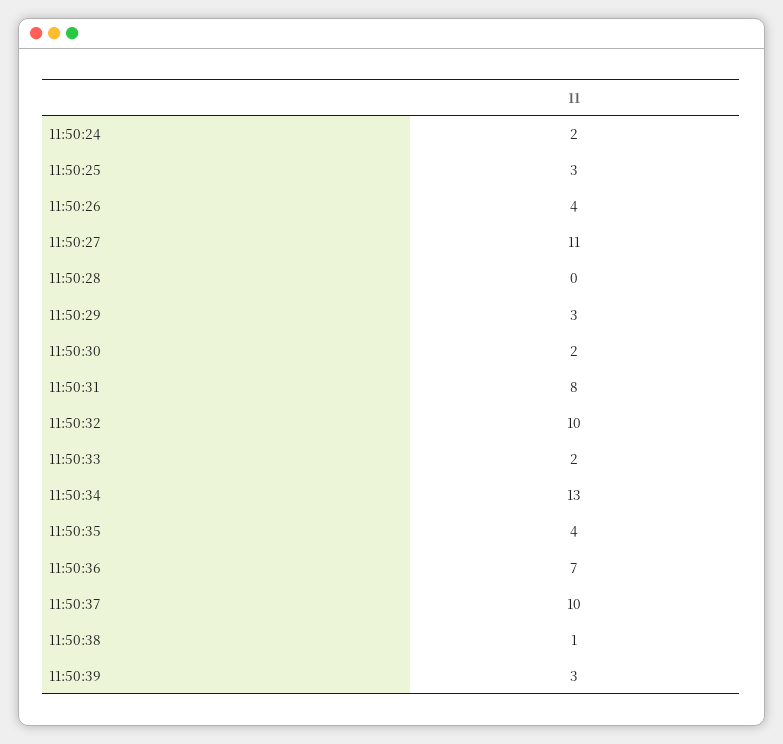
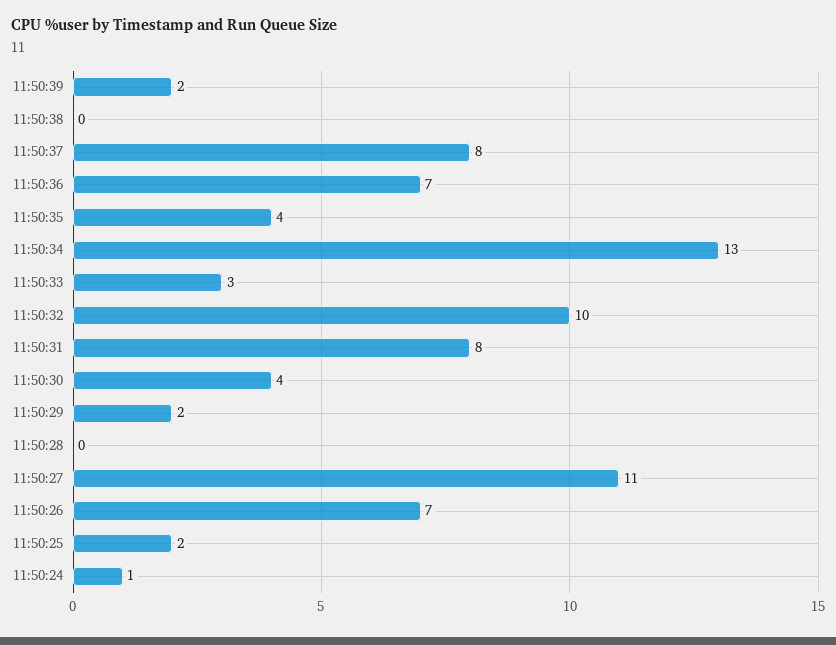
11:50:24: 2 -> 1
11:50:25: 3 -> 2
11:50:26: 4 -> 7
11:50:29: 3 -> 2
11:50:30: 2 -> 4
11:50:33: 2 -> 3
11:50:37: 10 -> 8
11:50:38: 1 -> 0
11:50:39: 3 -> 2

